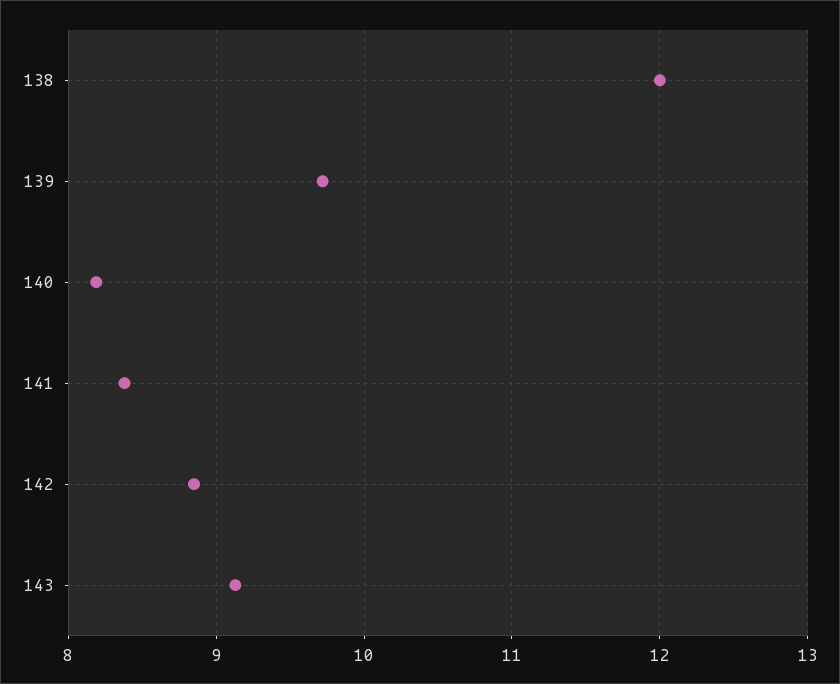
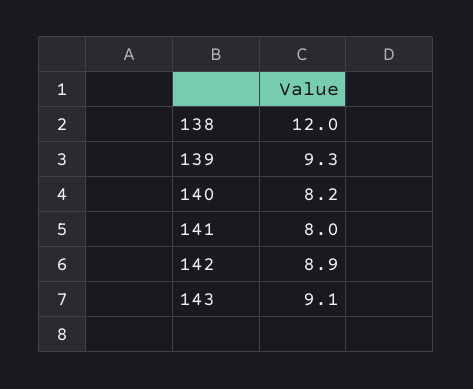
139: 9.7 -> 9.3
141: 8.4 -> 8

